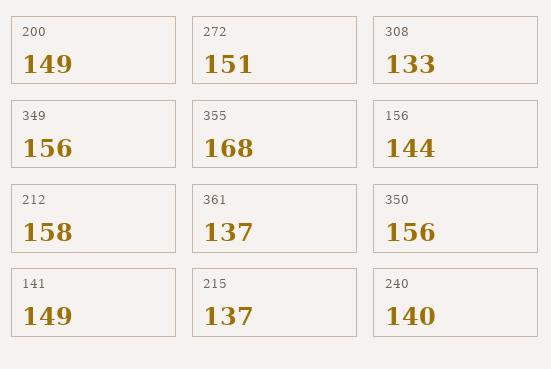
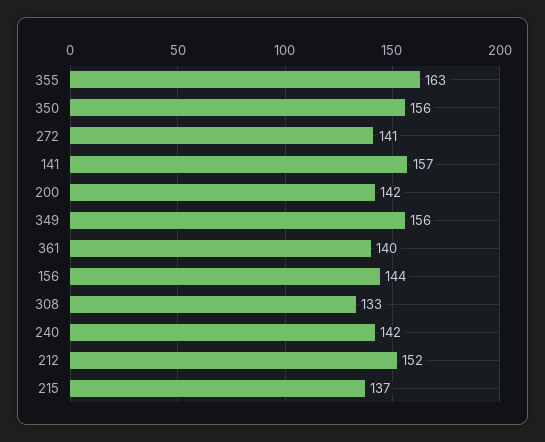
200: 149 -> 142
272: 151 -> 141
355: 168 -> 163
212: 158 -> 152
361: 137 -> 140
141: 149 -> 157
240: 140 -> 142

